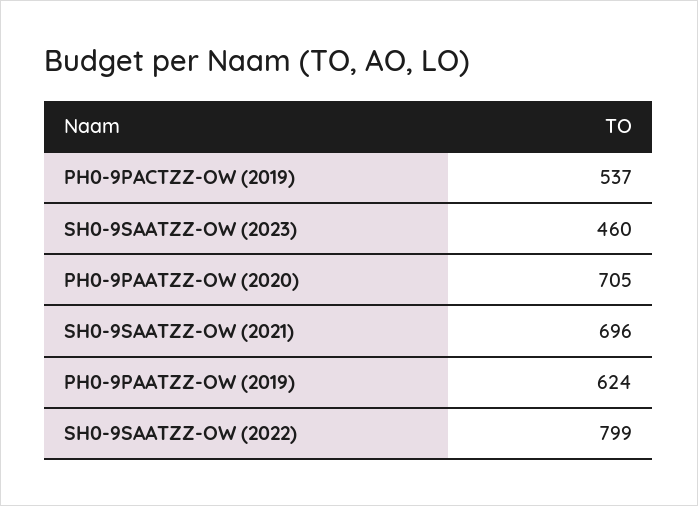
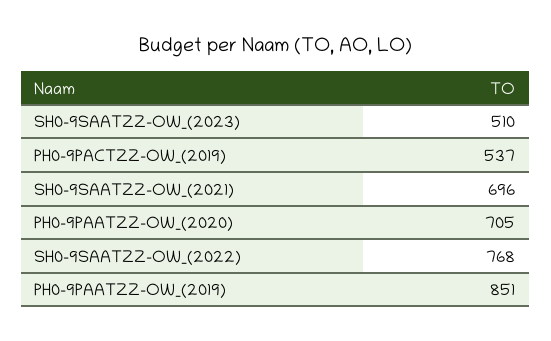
SH0-9SAATZZ-OW (2023): 460 -> 510
PH0-9PAATZZ-OW (2019): 624 -> 851
SH0-9SAATZZ-OW (2022): 799 -> 768

